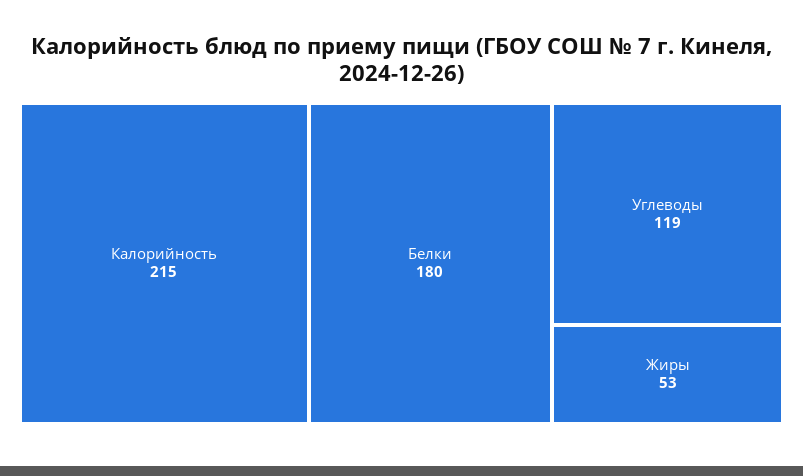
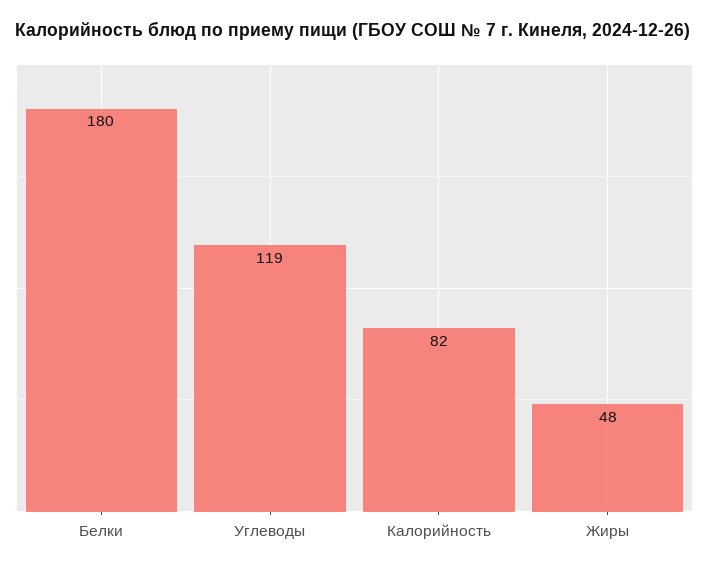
Калорийность: 215 -> 82
Жиры: 53 -> 48

